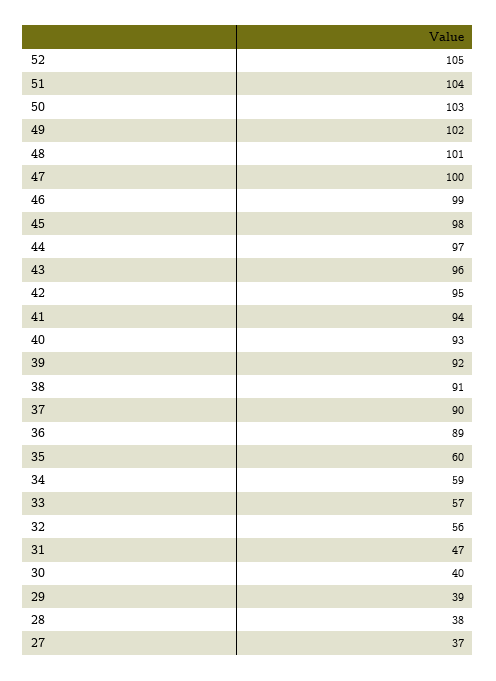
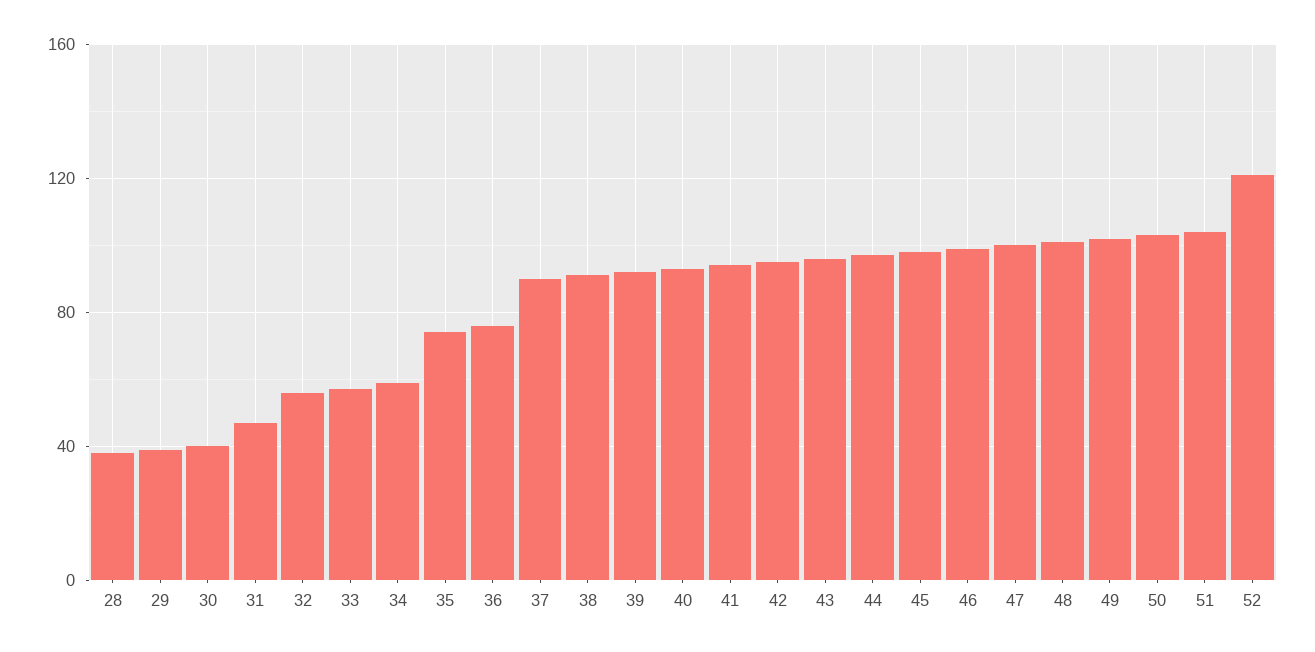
52: 105 -> 120
36: 89 -> 75
35: 60 -> 75
27: 37 -> none

